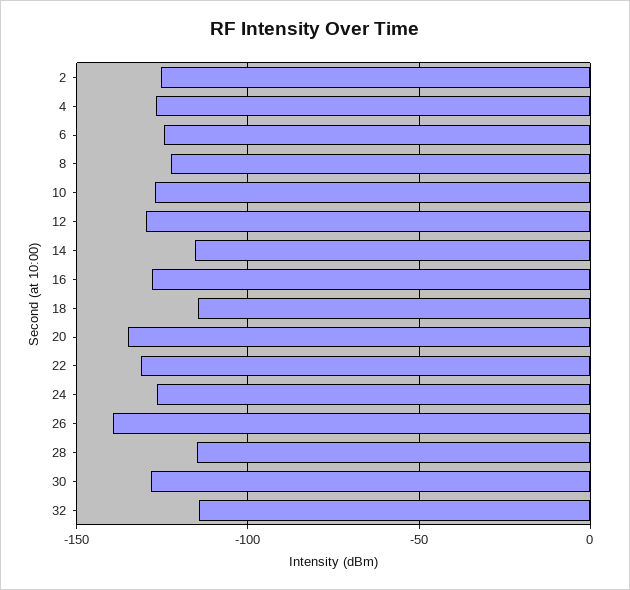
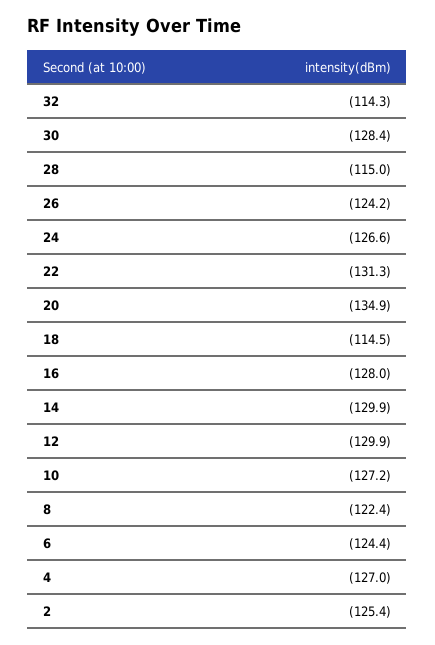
14: -115 -> -129.9
26: -140 -> -124.2

